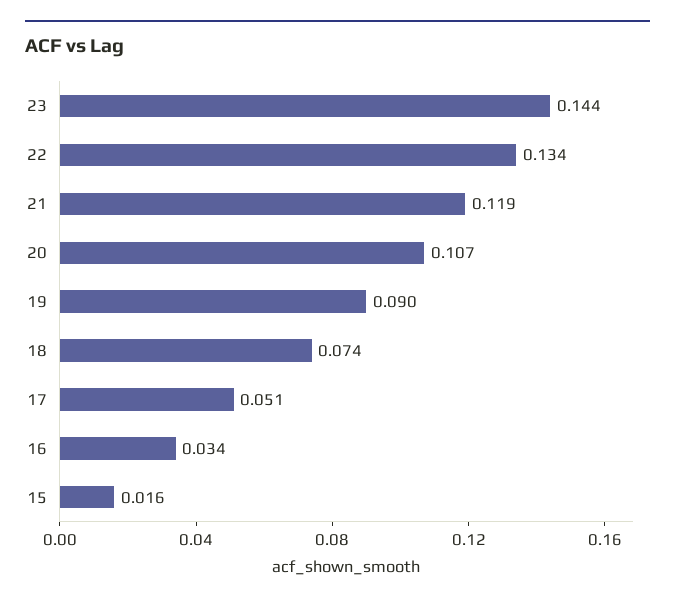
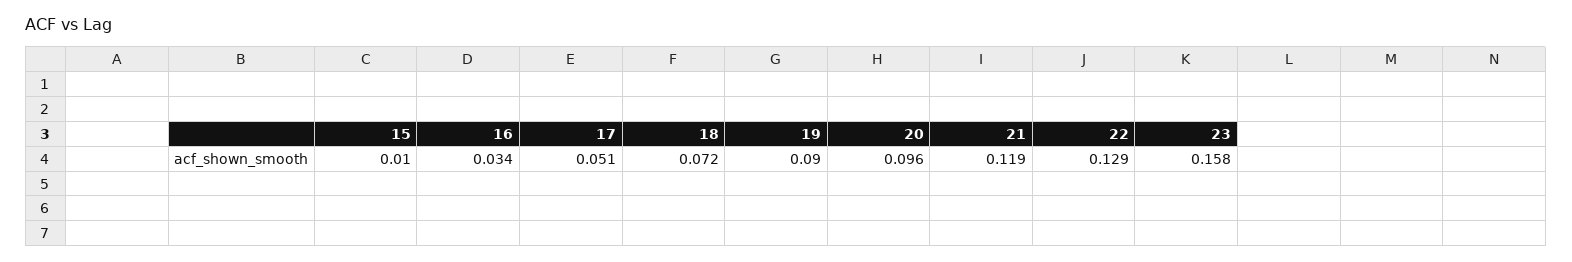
23: 0.144 -> 0.158
22: 0.134 -> 0.129
20: 0.107 -> 0.096
18: 0.074 -> 0.072
15: 0.016 -> 0.01

